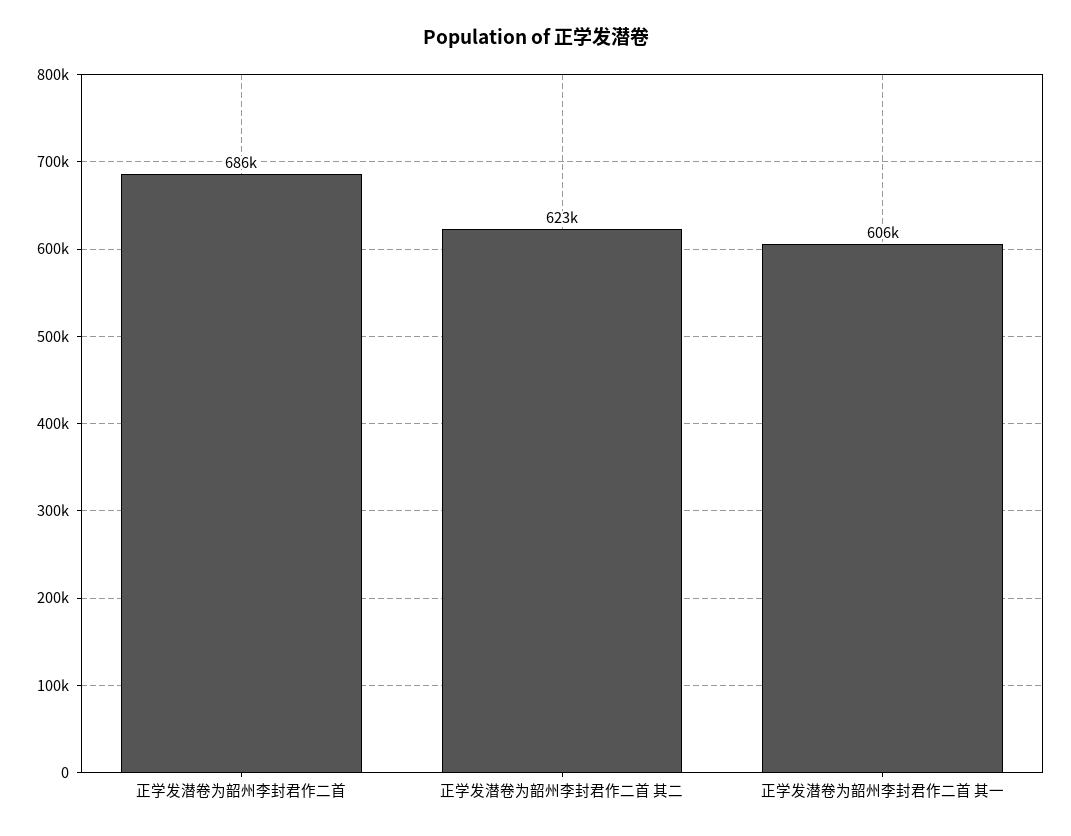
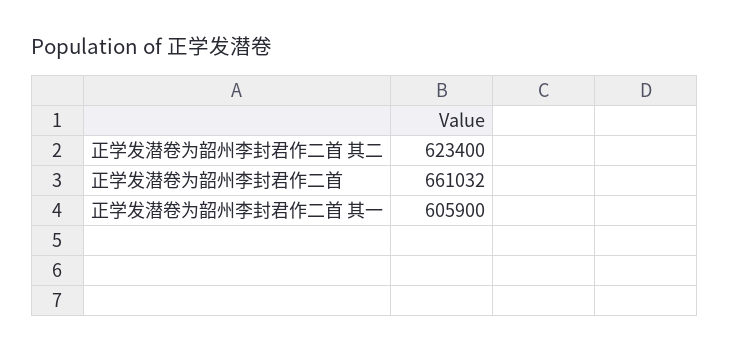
正学发潜卷为韶州李封君作二首: 686000 -> 661032

